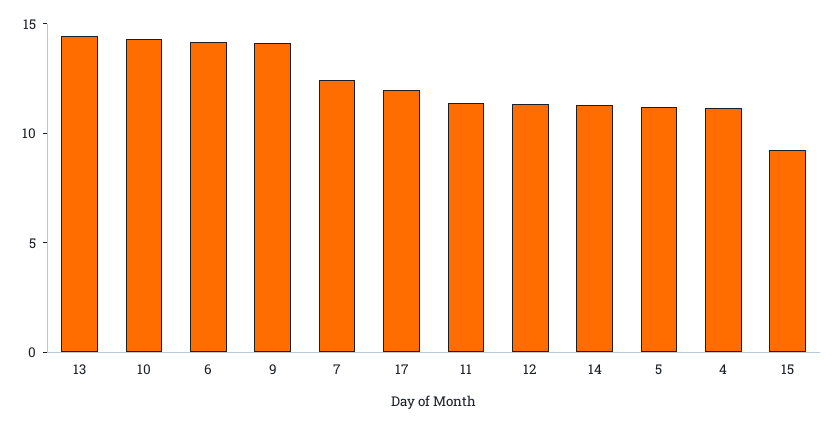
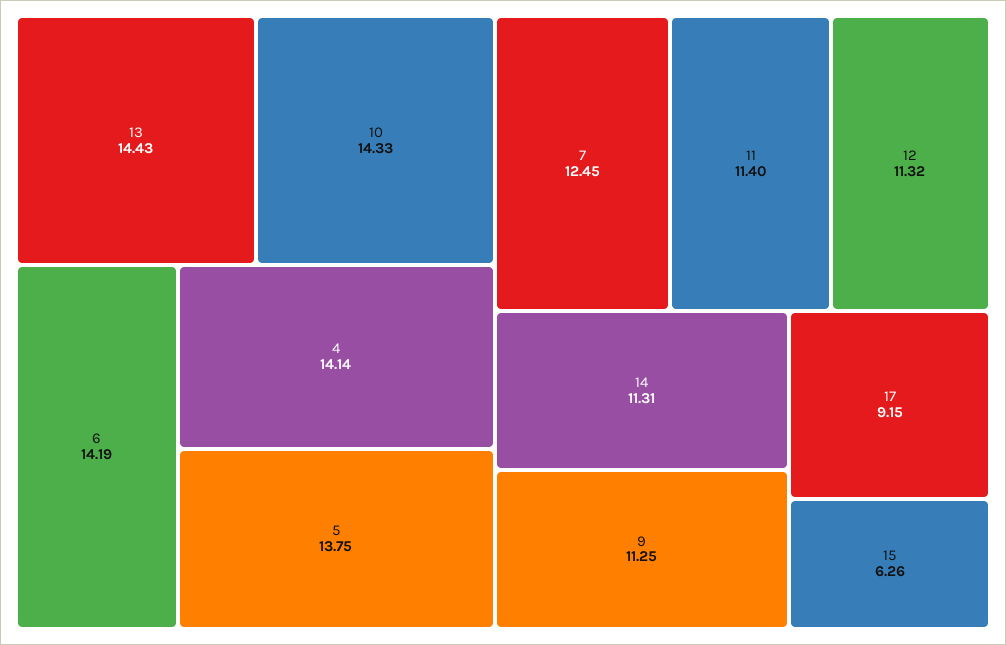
9: 14 -> 11.25
17: 12 -> 9.15
5: 11 -> 13.75
4: 11 -> 14.14
15: 9 -> 6.26

